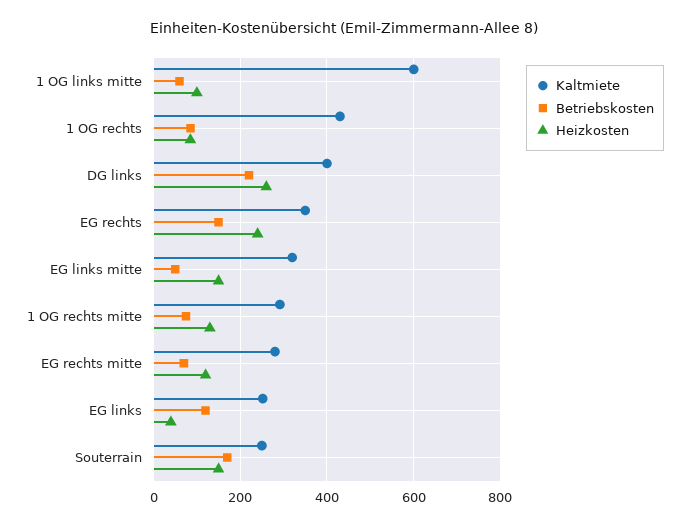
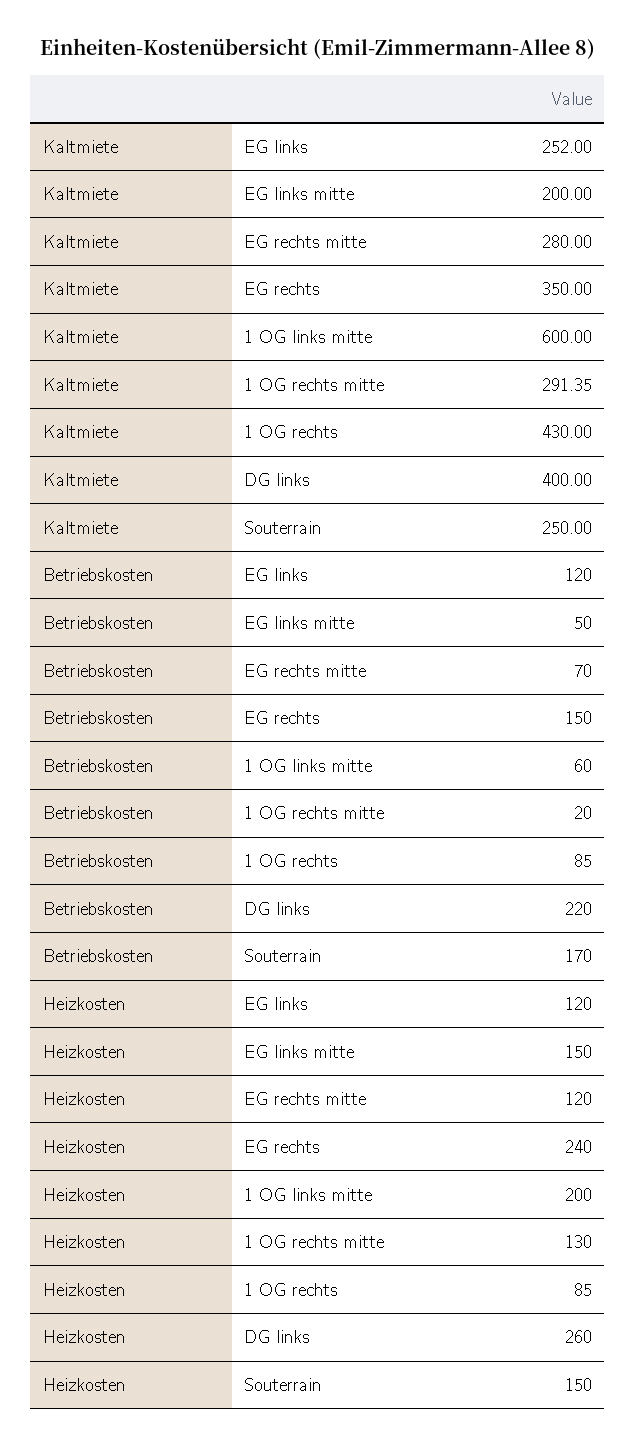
Heizkosten, 1 OG links mitte: 100 -> 200
Kaltmiete, EG links mitte: 320 -> 200
Betriebskosten, 1 OG rechts mitte: 80 -> 20
Heizkosten, EG links: 40 -> 120

